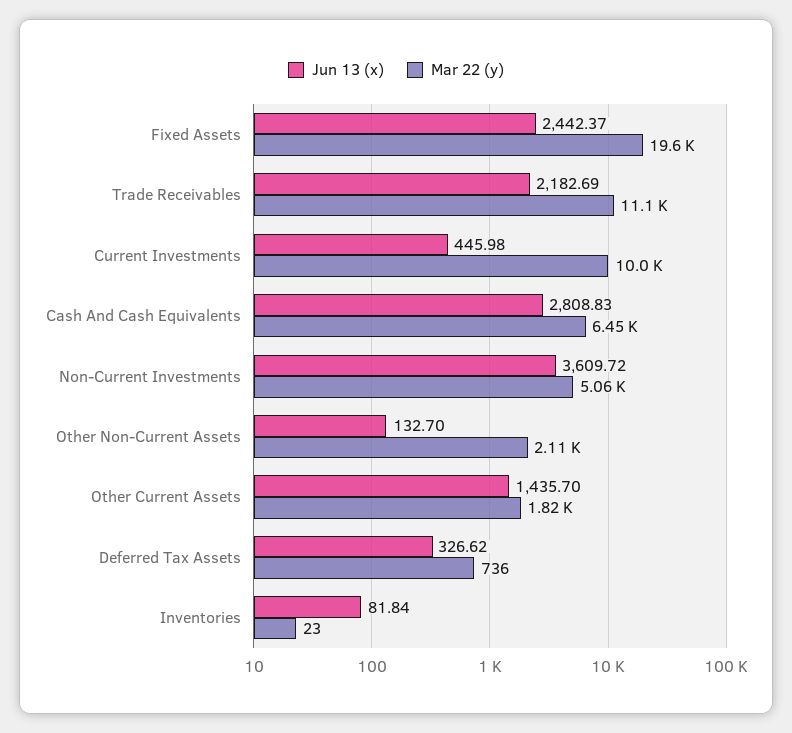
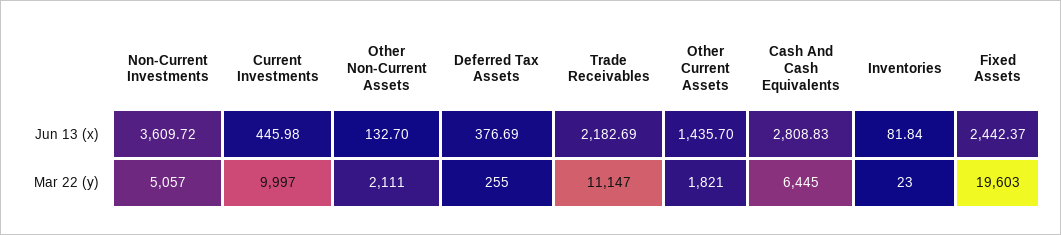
Jun 13 (x), Deferred Tax Assets: 326.62 -> 376.69
Mar 22 (y), Deferred Tax Assets: 736 -> 255

